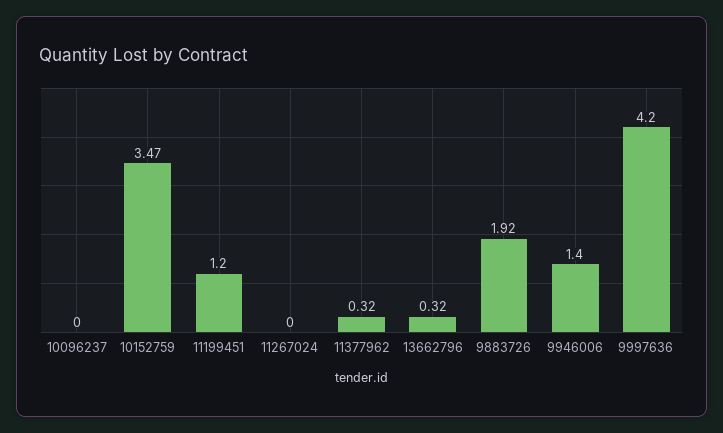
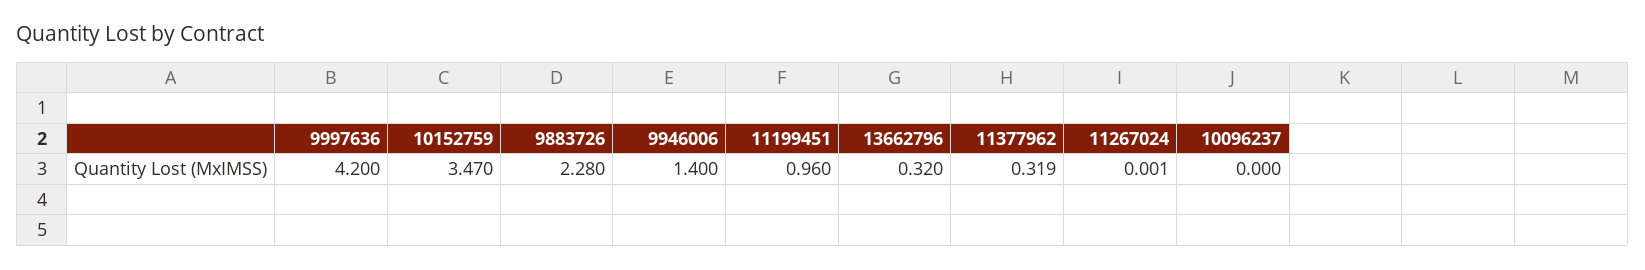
11199451: 1.2 -> 0.96
9883726: 1.92 -> 2.28

